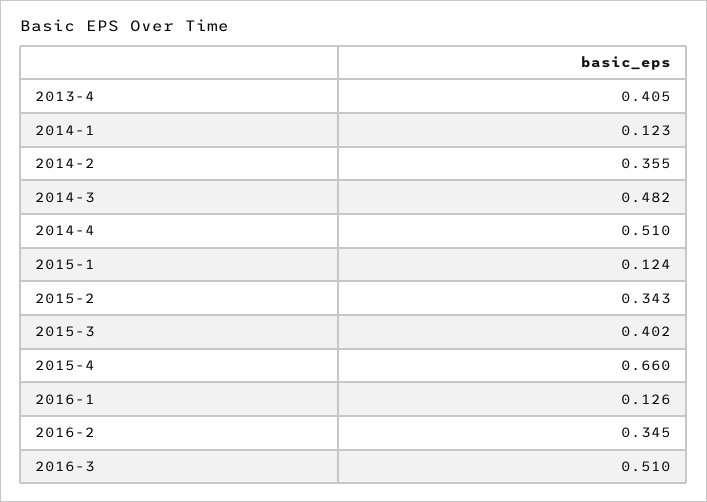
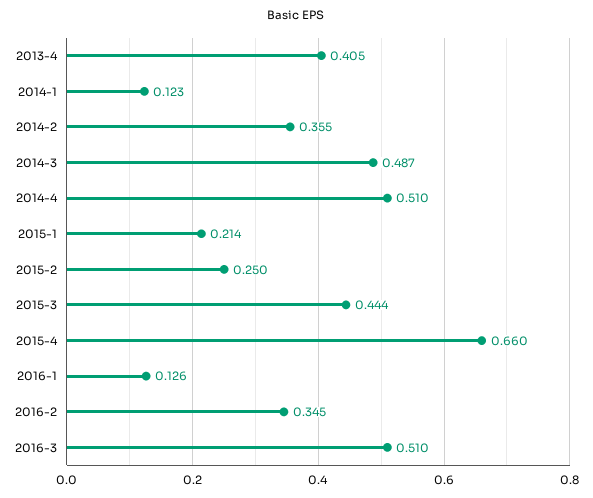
2014-3: 0.482 -> 0.487
2015-1: 0.124 -> 0.214
2015-2: 0.343 -> 0.25
2015-3: 0.402 -> 0.444

